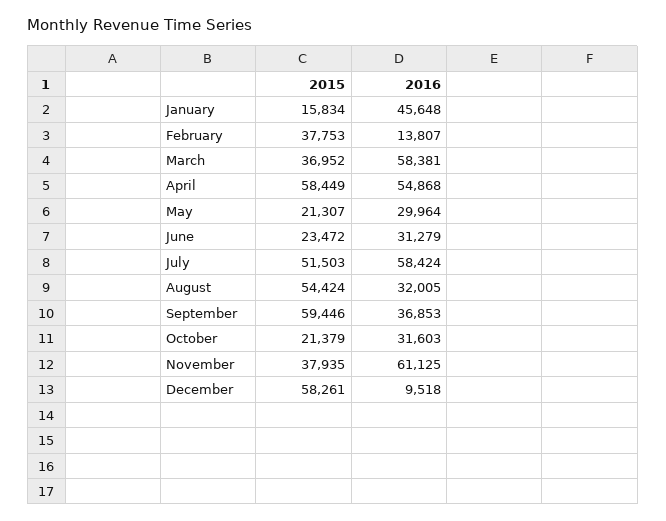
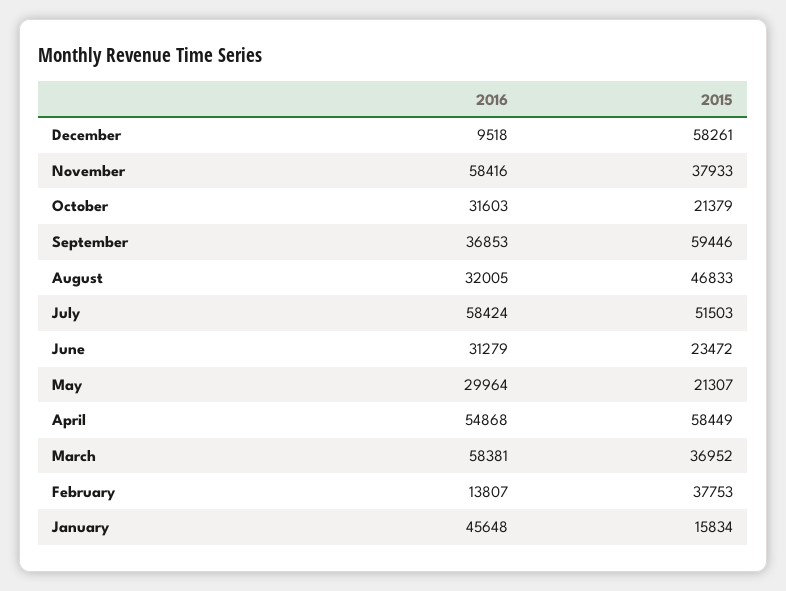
2015, August: 54424 -> 46833
2015, November: 37935 -> 37933
2016, November: 61125 -> 58416

